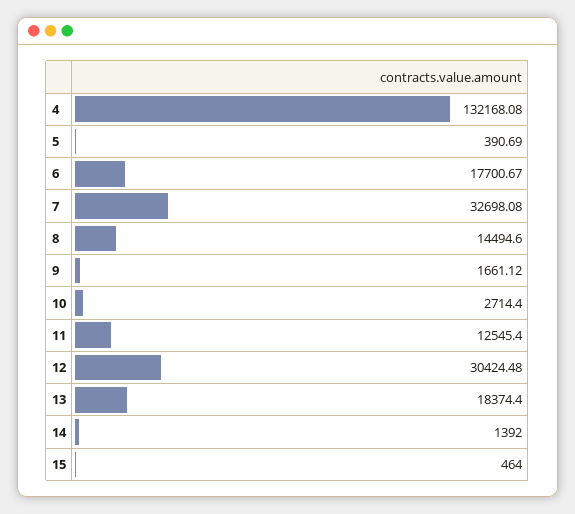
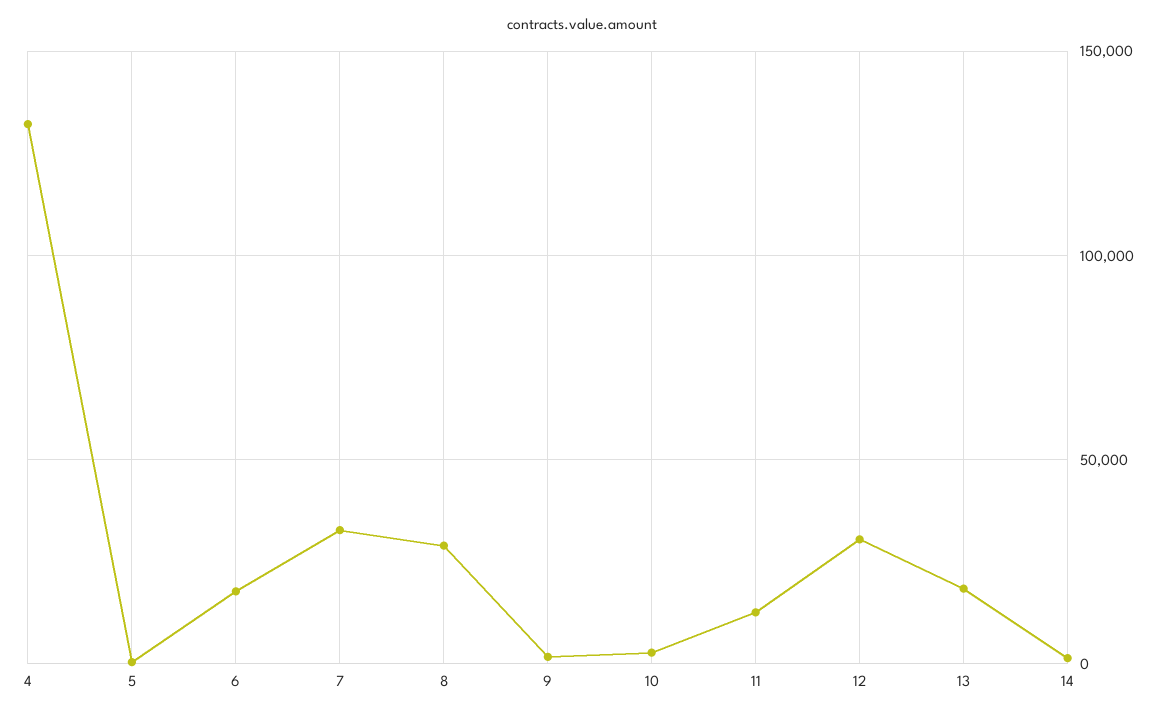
8: 14494.6 -> 30000
15: 464 -> none

